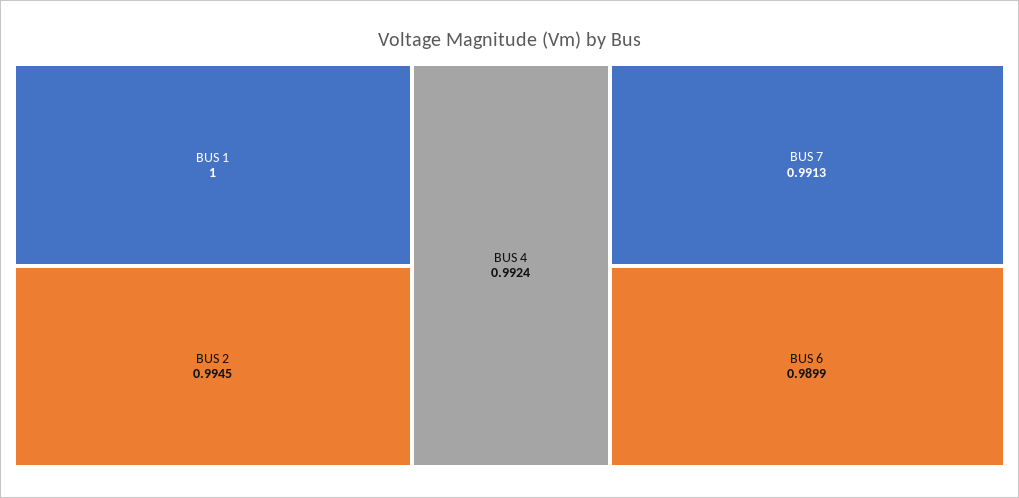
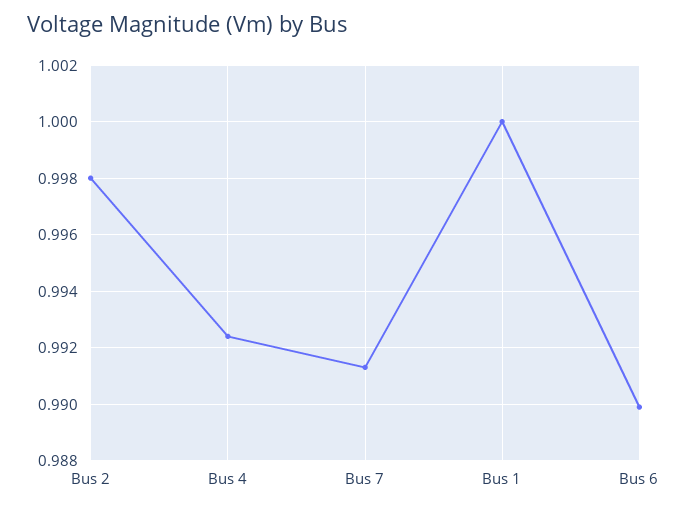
BUS 2: 0.9945 -> 0.998

